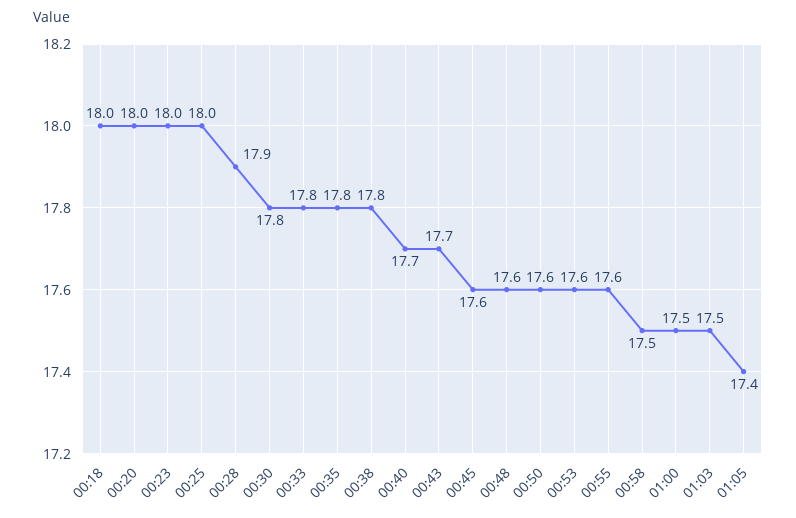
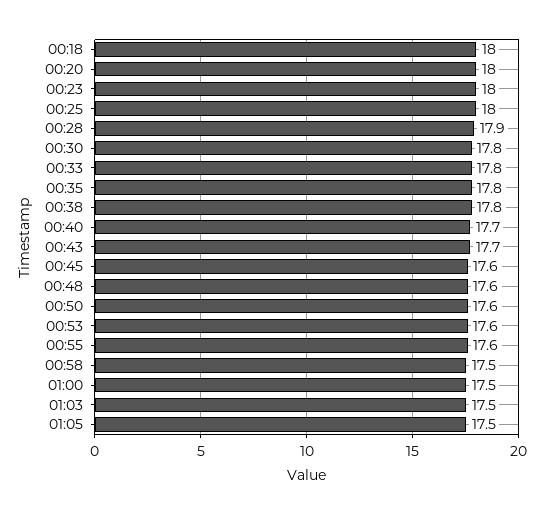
01:05: 17.4 -> 17.5

